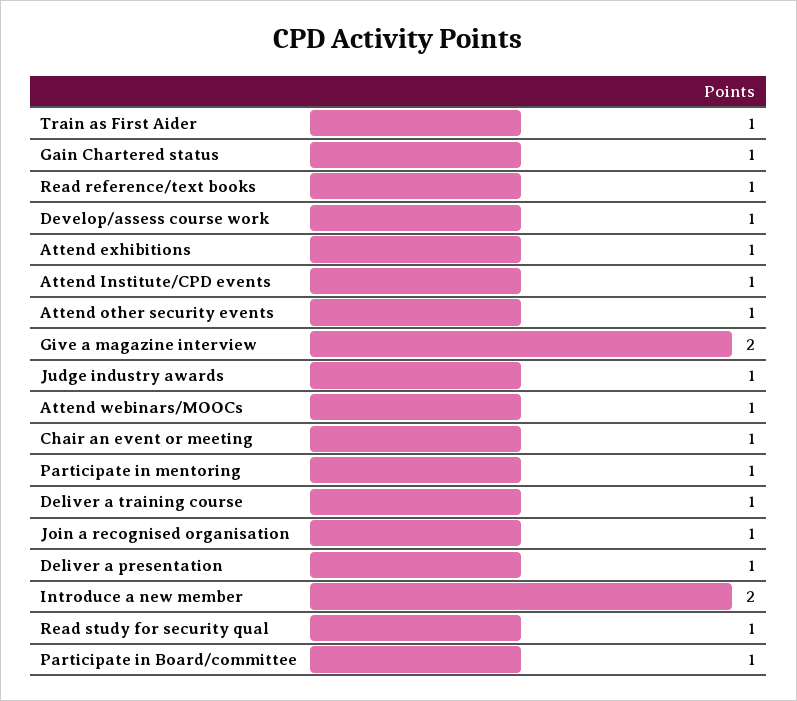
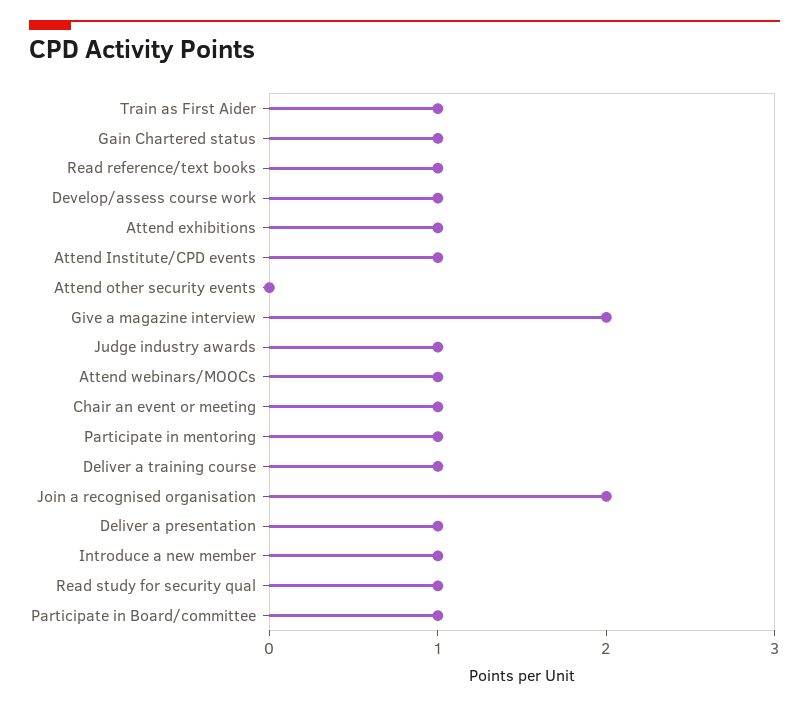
Attend other security events: 1 -> 0
Join a recognised organisation: 1 -> 2
Introduce a new member: 2 -> 1

